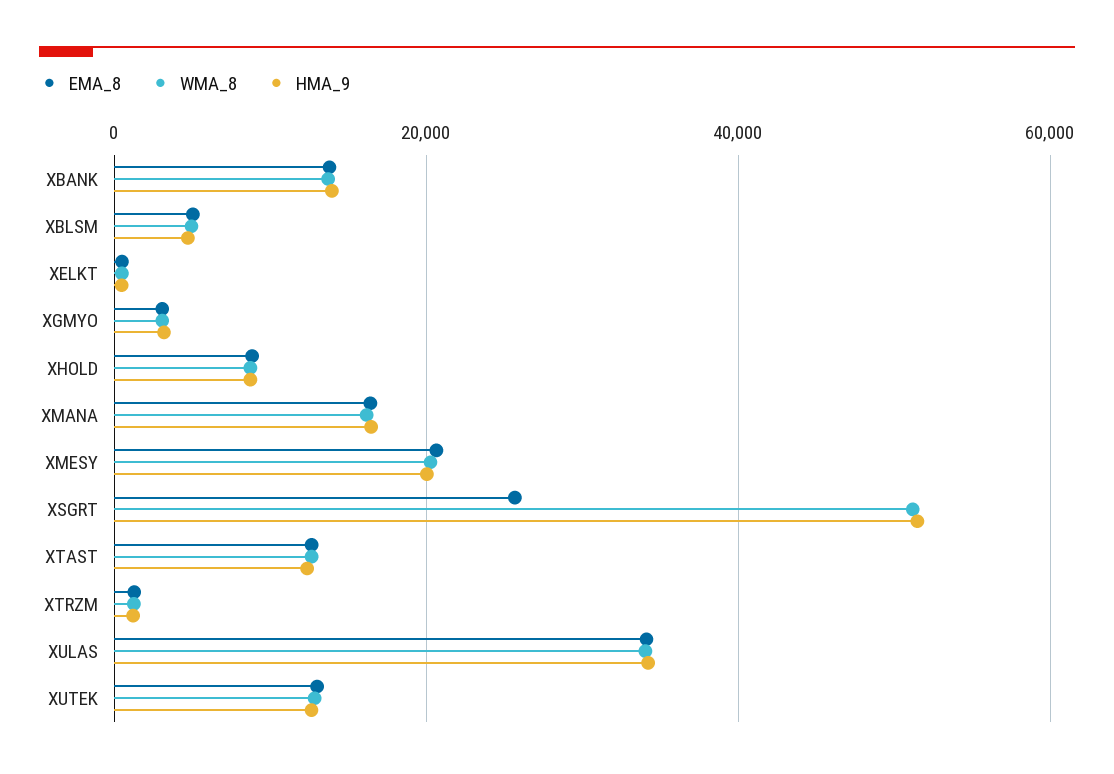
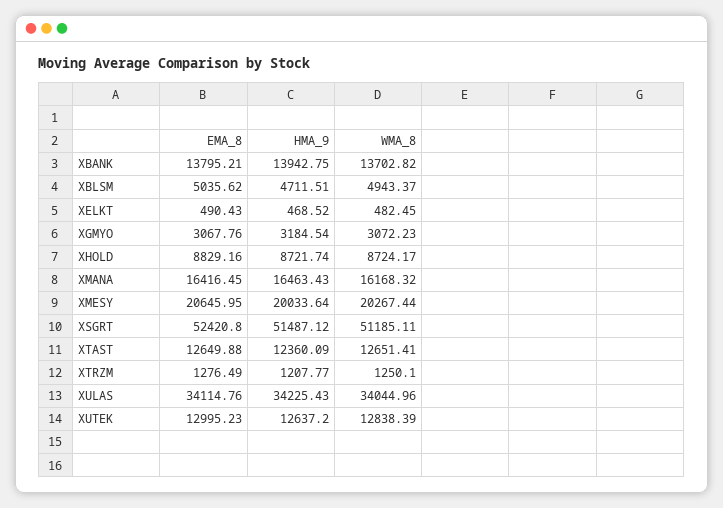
EMA_8, XSGRT: 26000 -> 52420.8

